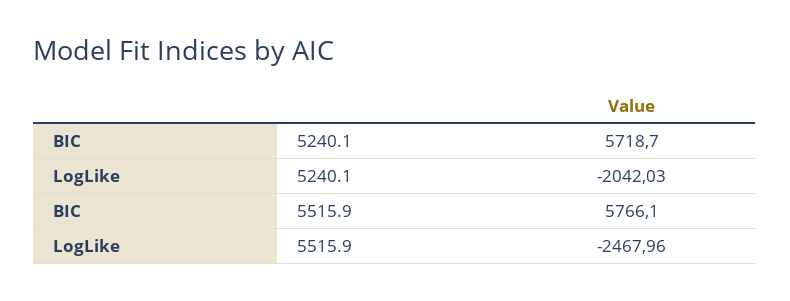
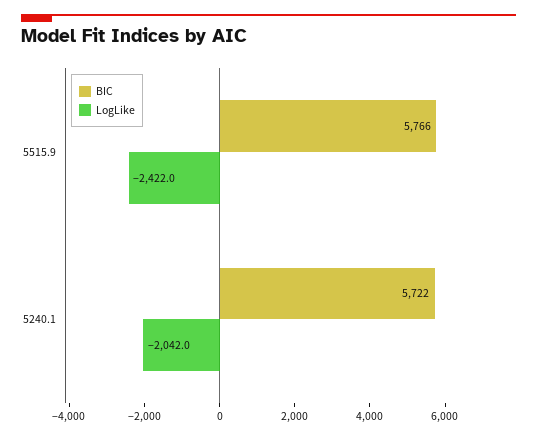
BIC, 5240.1: 5718.7 -> 5722
LogLike, 5515.9: -2467.96 -> -2422

